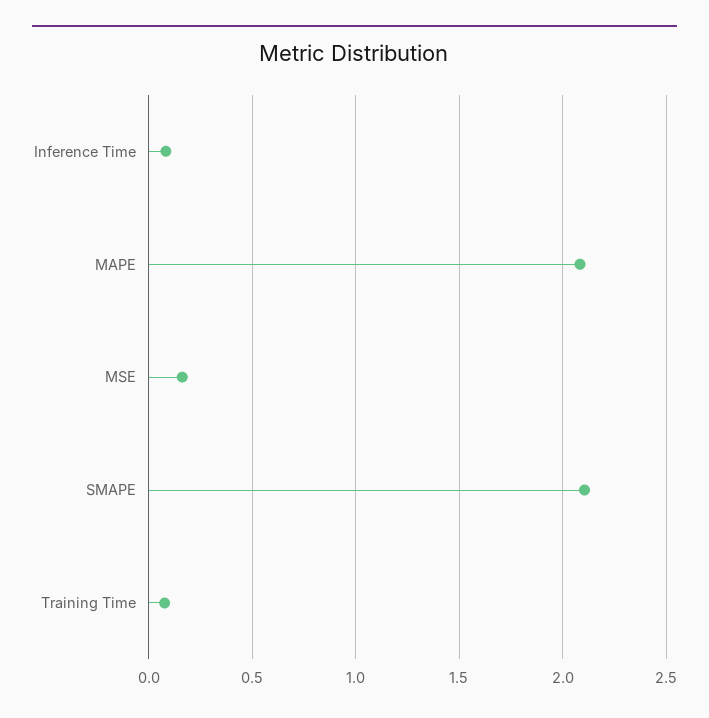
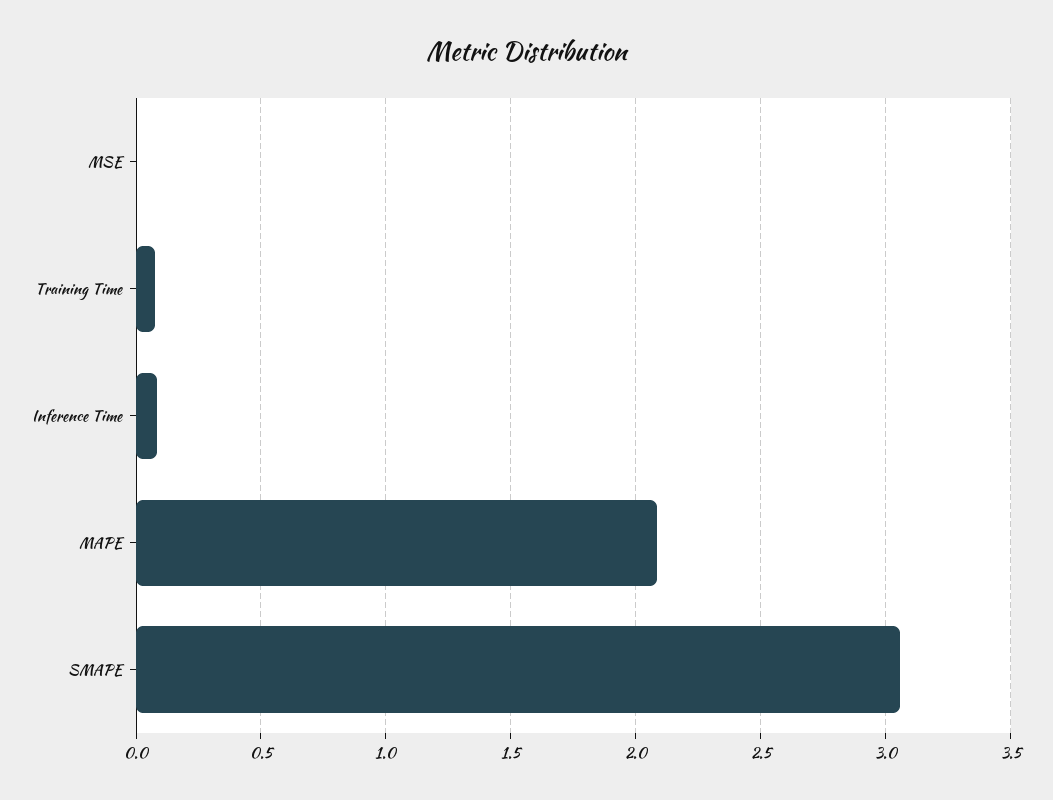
MSE: 0.15 -> 0
SMAPE: 2.1 -> 3.05

